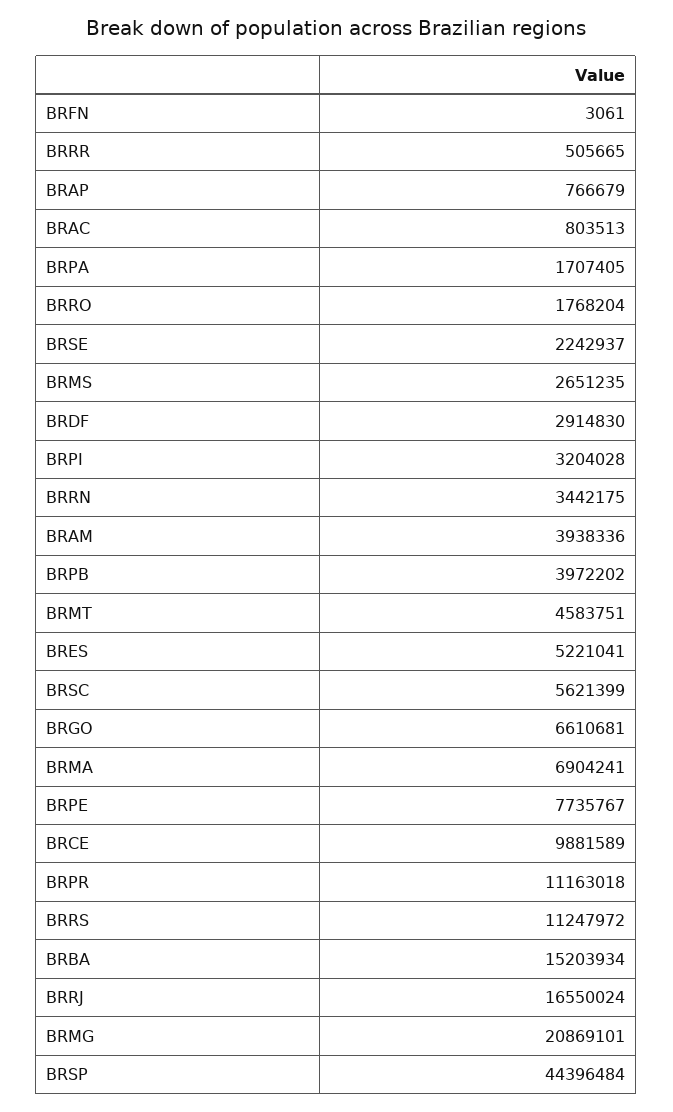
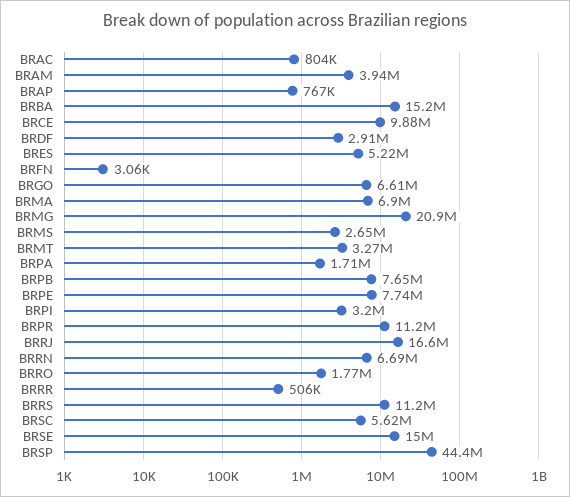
BRSE: 2242937 -> 15000000
BRRN: 3442175 -> 6690000
BRPB: 3972202 -> 7650000
BRMT: 4583751 -> 3270000

